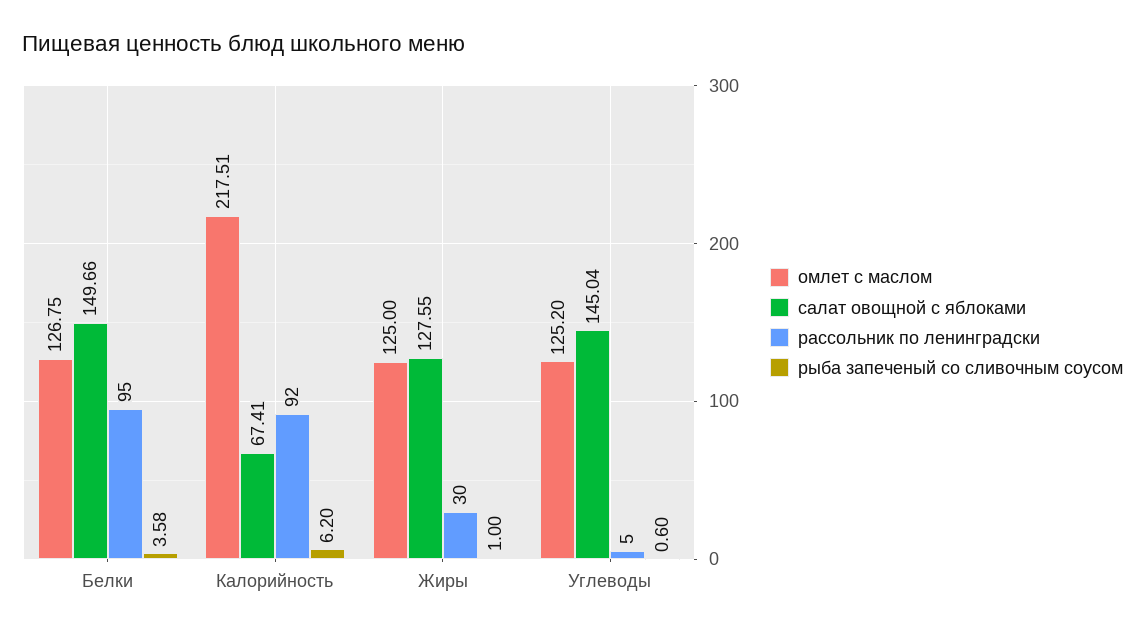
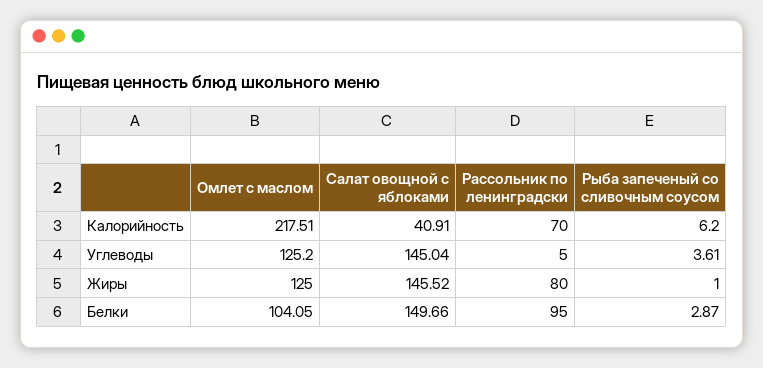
омлет с маслом, Белки: 126.75 -> 104.05
рыба запеченый со сливочным соусом, Белки: 3.58 -> 2.87
салат овощной с яблоками, Калорийность: 67.41 -> 40.91
рассольник по ленинградски, Калорийность: 92 -> 70
салат овощной с яблоками, Жиры: 127.55 -> 145.52
рассольник по ленинградски, Жиры: 30 -> 80
рыба запеченый со сливочным соусом, Углеводы: 0.6 -> 3.61

